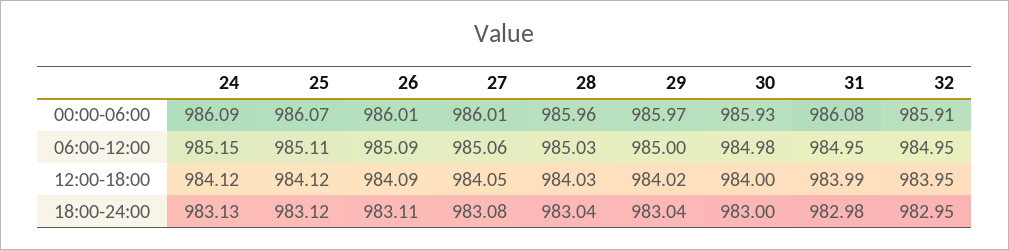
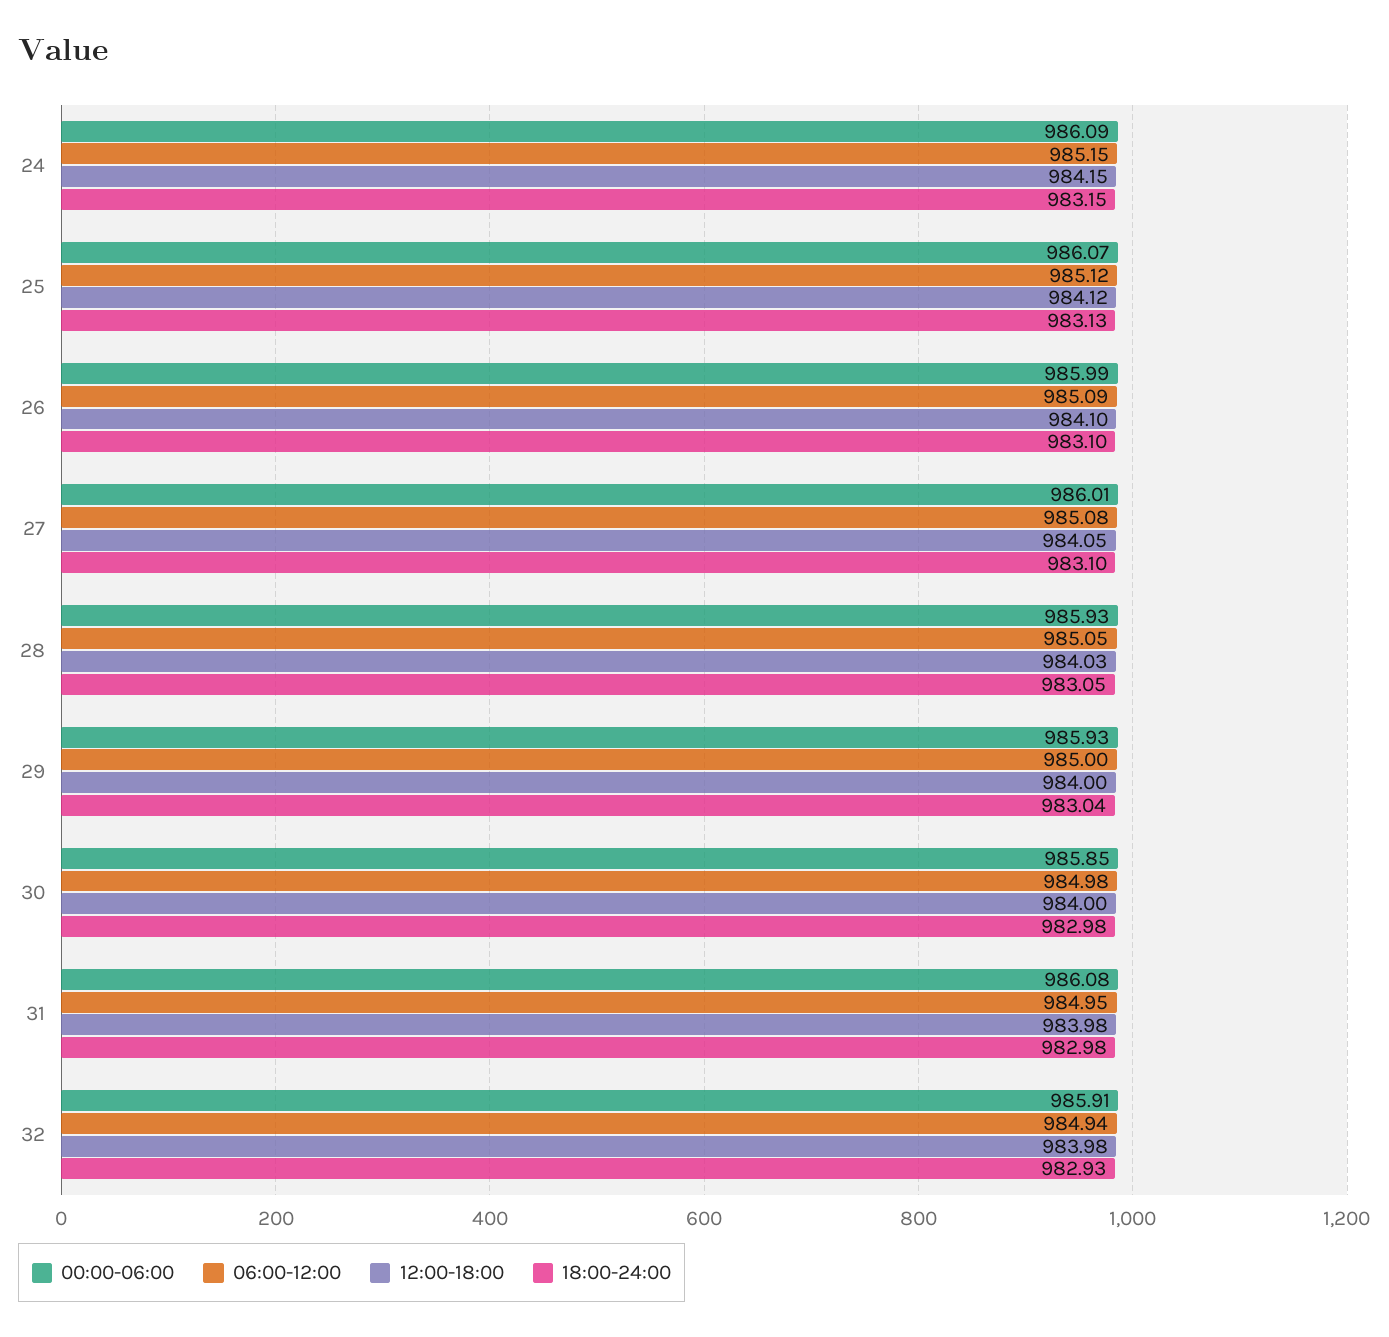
00:00-06:00, 26: 986.01 -> 985.99
00:00-06:00, 28: 985.96 -> 985.93
00:00-06:00, 29: 985.97 -> 985.93
00:00-06:00, 30: 985.93 -> 985.85
06:00-12:00, 25: 985.11 -> 985.12
06:00-12:00, 27: 985.06 -> 985.08
06:00-12:00, 28: 985.03 -> 985.05
06:00-12:00, 32: 984.95 -> 984.94
12:00-18:00, 24: 984.12 -> 984.15
12:00-18:00, 26: 984.09 -> 984.1
12:00-18:00, 29: 984.02 -> 984
12:00-18:00, 31: 983.99 -> 983.98
12:00-18:00, 32: 983.95 -> 983.98
18:00-24:00, 24: 983.13 -> 983.15
18:00-24:00, 25: 983.12 -> 983.13
18:00-24:00, 26: 983.11 -> 983.1
18:00-24:00, 27: 983.08 -> 983.1
18:00-24:00, 28: 983.04 -> 983.05
18:00-24:00, 30: 983 -> 982.98
18:00-24:00, 32: 982.95 -> 982.93

